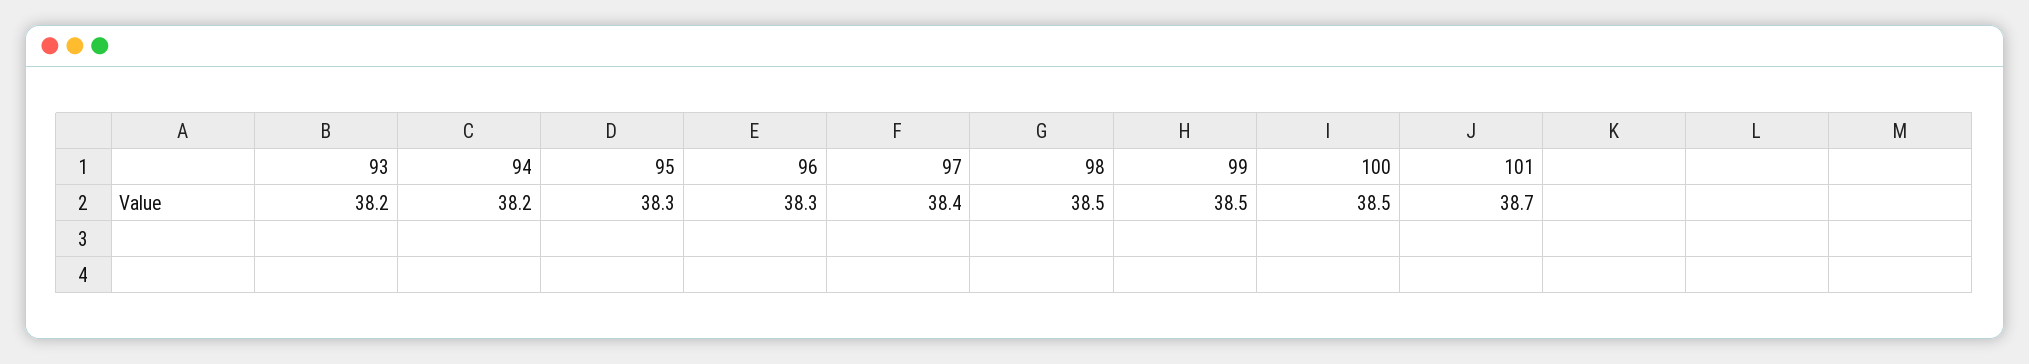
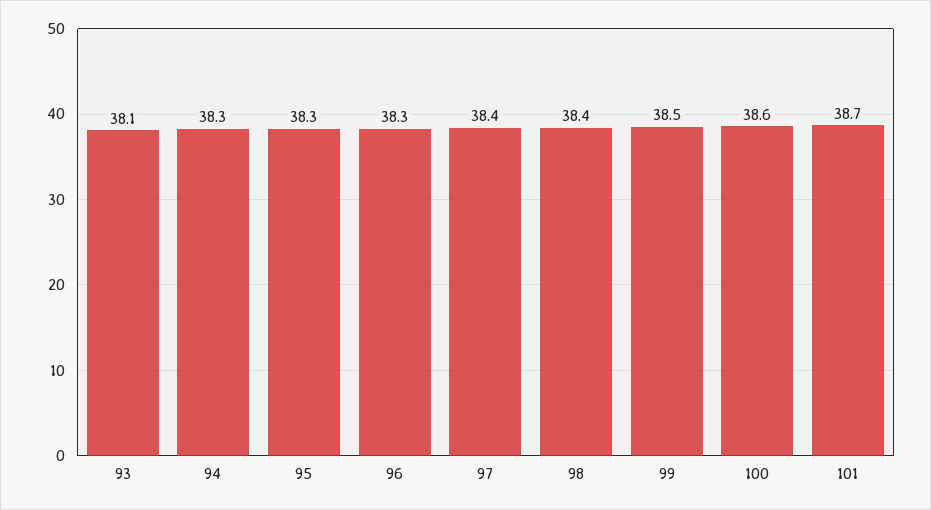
93: 38.2 -> 38.1
94: 38.2 -> 38.3
98: 38.5 -> 38.4
100: 38.5 -> 38.6

